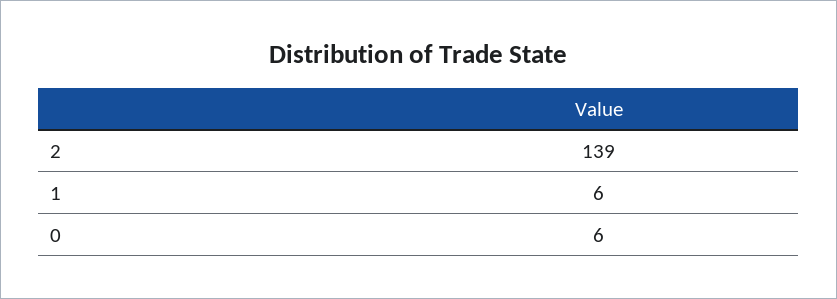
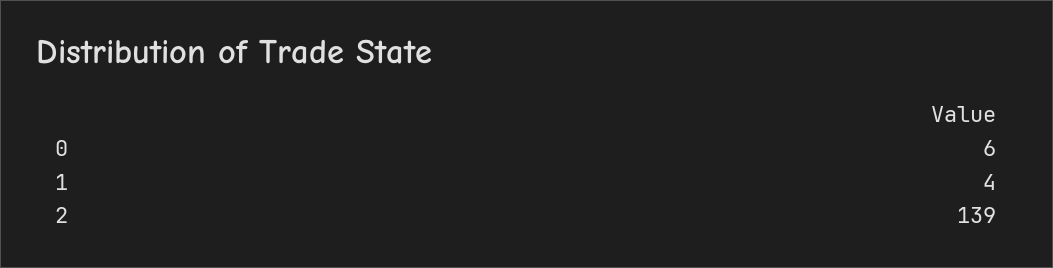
1: 6 -> 4

